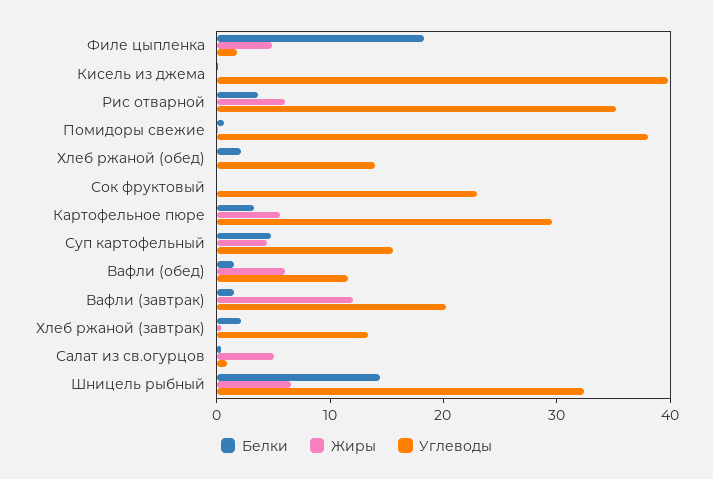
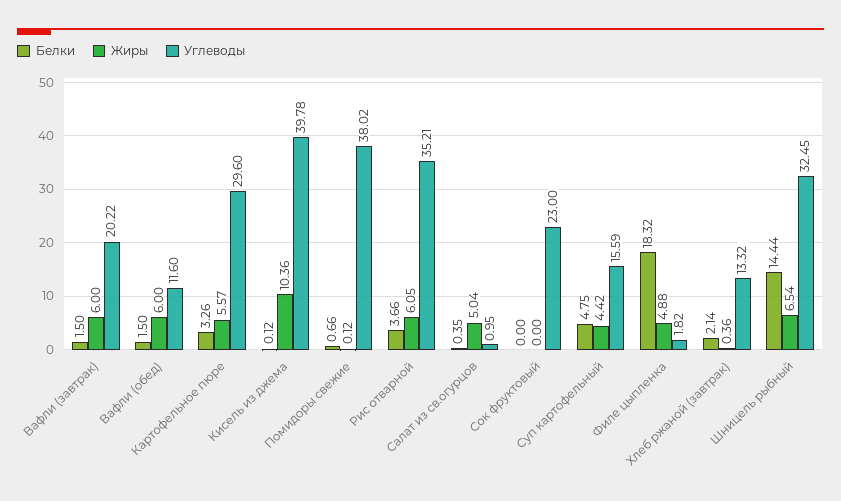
Жиры, Кисель из джема: 0 -> 10.36
Белки, Хлеб ржаной (обед): 2 -> none
Жиры, Хлеб ржаной (обед): 0 -> none
Углеводы, Хлеб ржаной (обед): 14 -> none
Жиры, Вафли (завтрак): 12 -> 6

